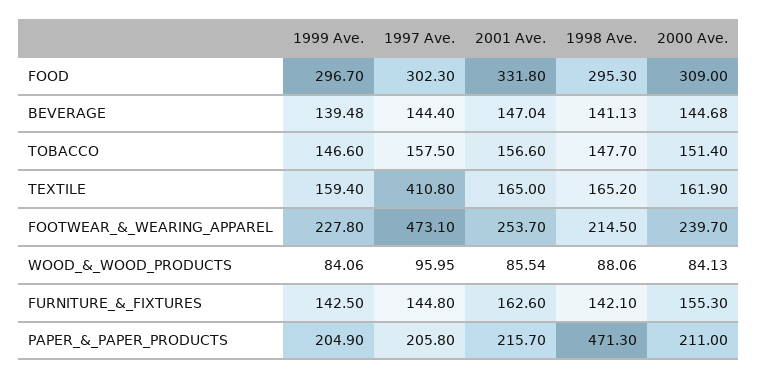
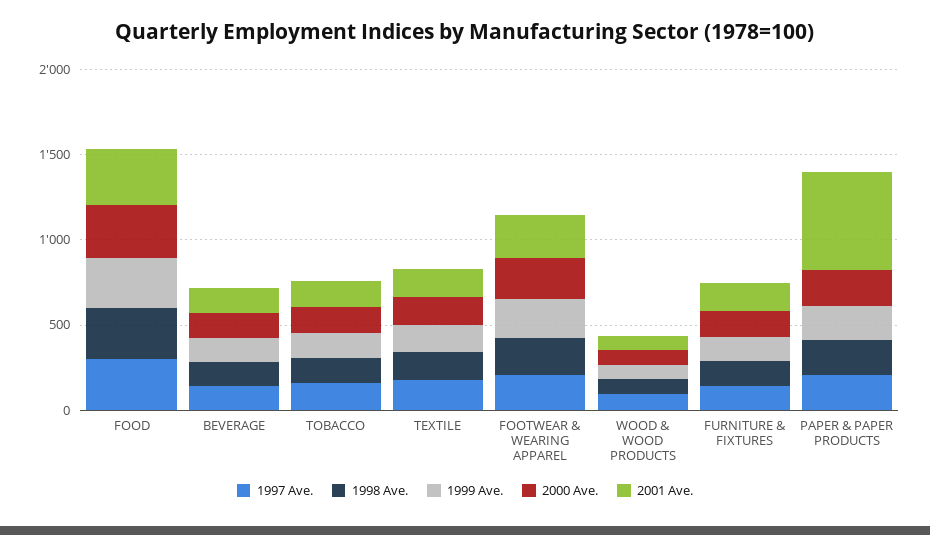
1997 Ave., TEXTILE: 410.8 -> 200
1997 Ave., FOOTWEAR_&_WEARING_APPAREL: 473.1 -> 200
2001 Ave., PAPER_&_PAPER_PRODUCTS: 215.7 -> 600
1998 Ave., PAPER_&_PAPER_PRODUCTS: 471.3 -> 200

